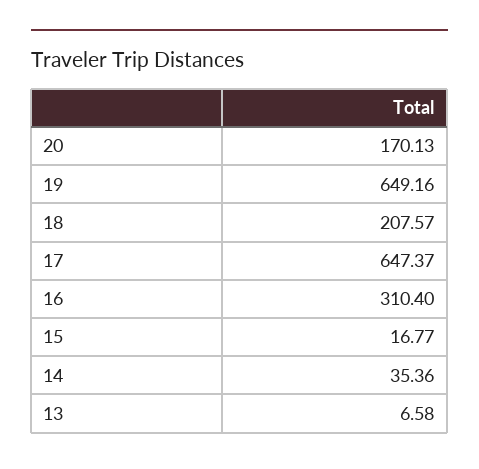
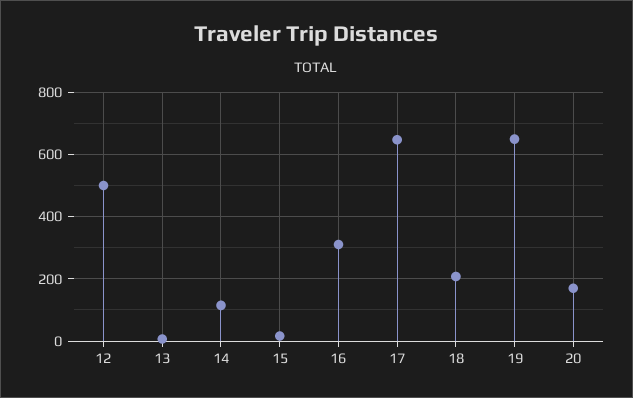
14: 35.36 -> 120
12: none -> 500

